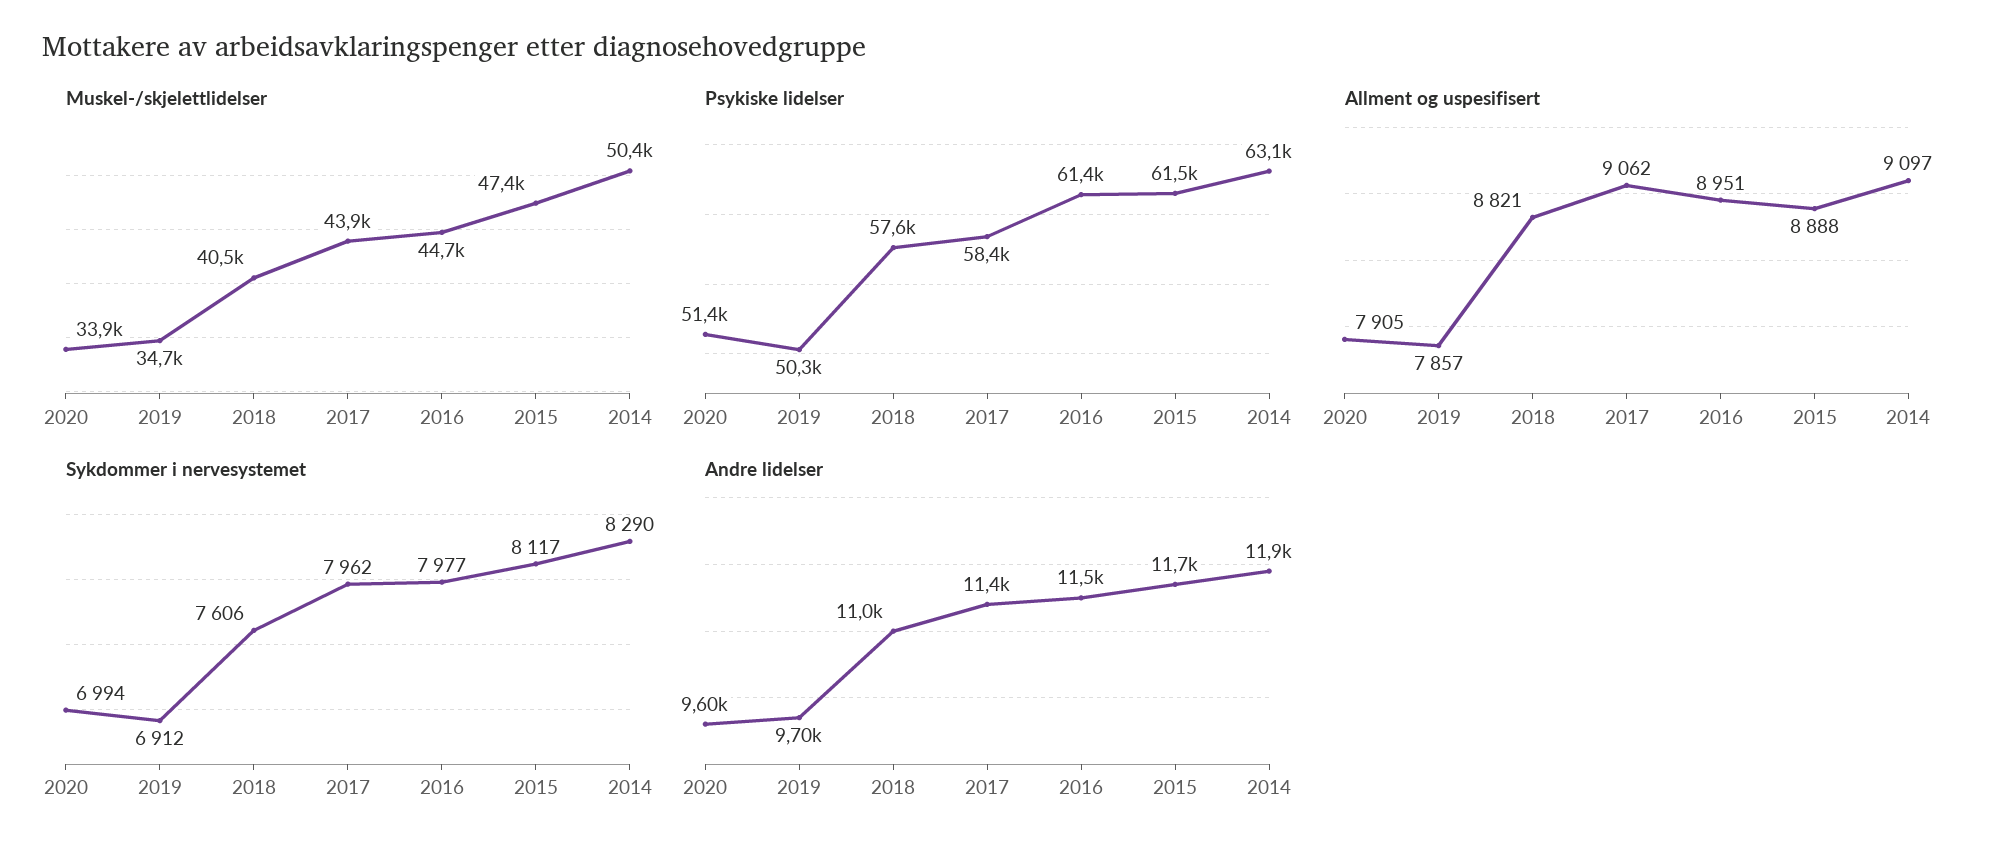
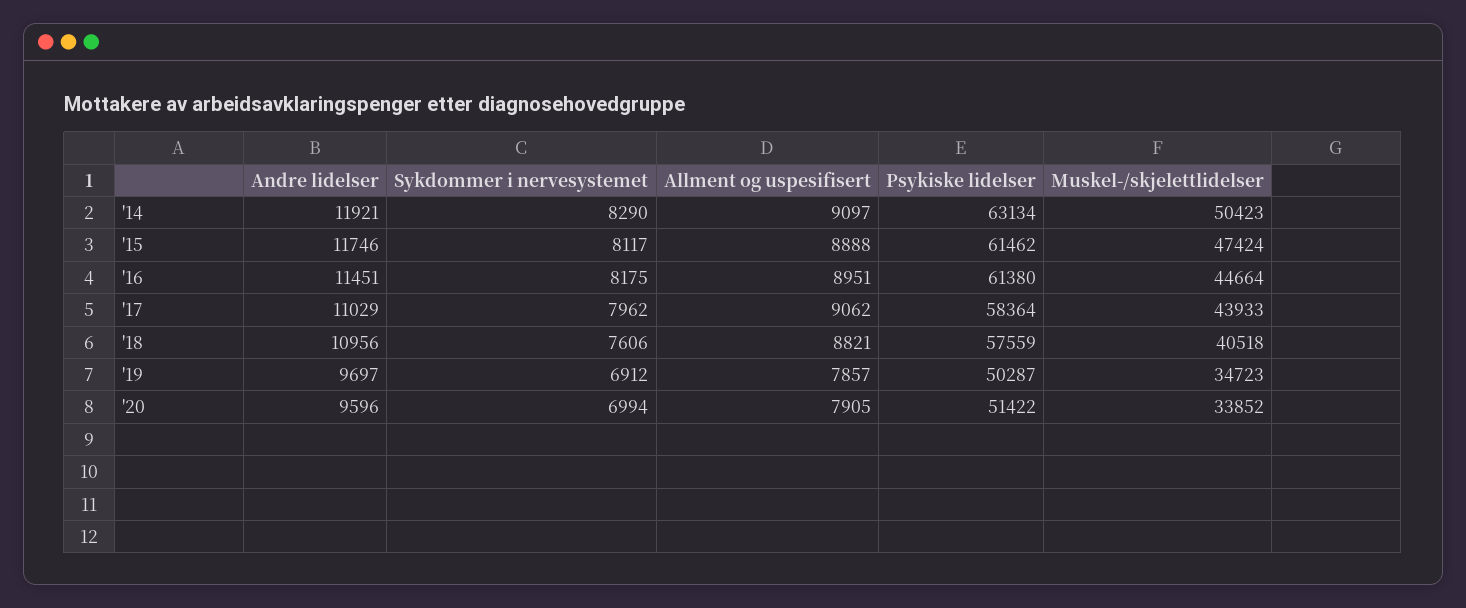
Sykdommer i nervesystemet, 2016: 7977 -> 8175
Andre lidelser, 2017: 11400 -> 11029

